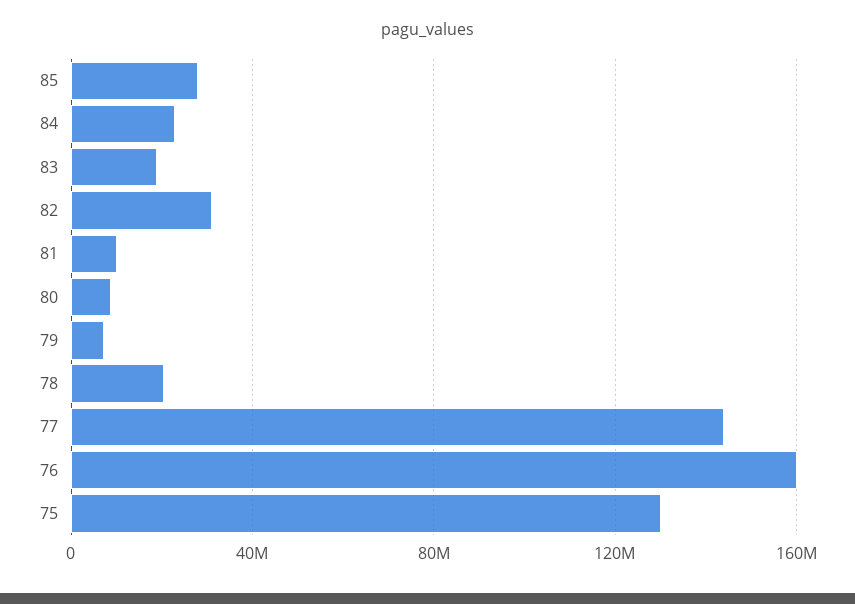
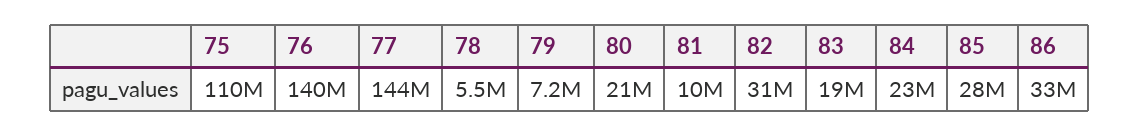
80: 10000000 -> 21000000
78: 20000000 -> 5500000
76: 160000000 -> 140000000
75: 130000000 -> 110000000
86: none -> 33000000

